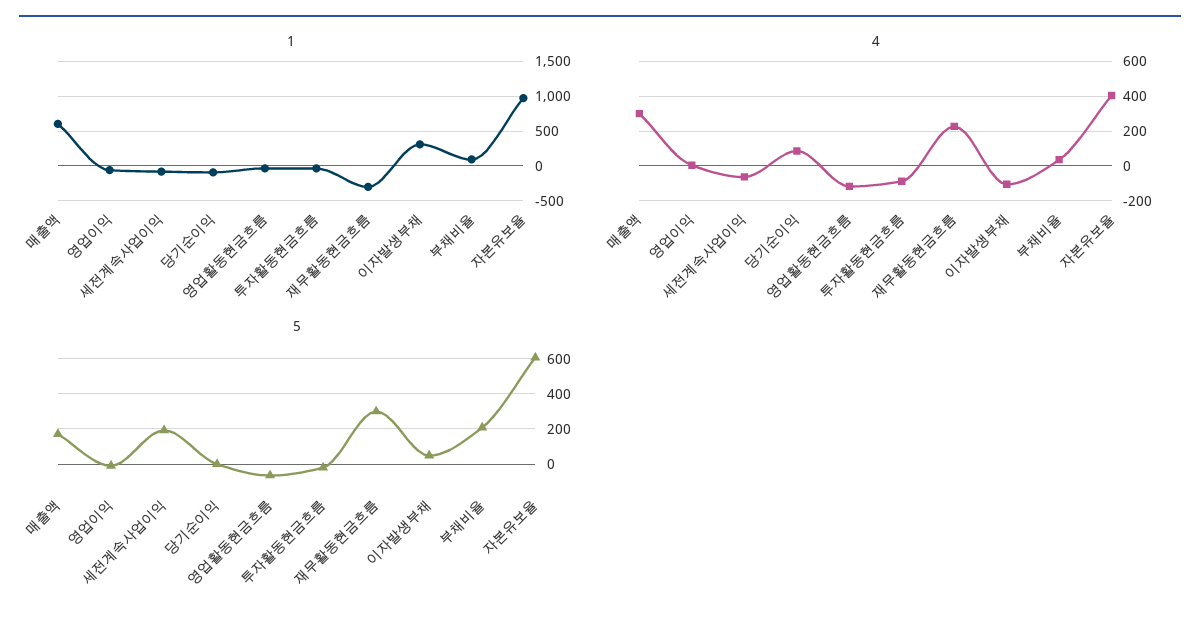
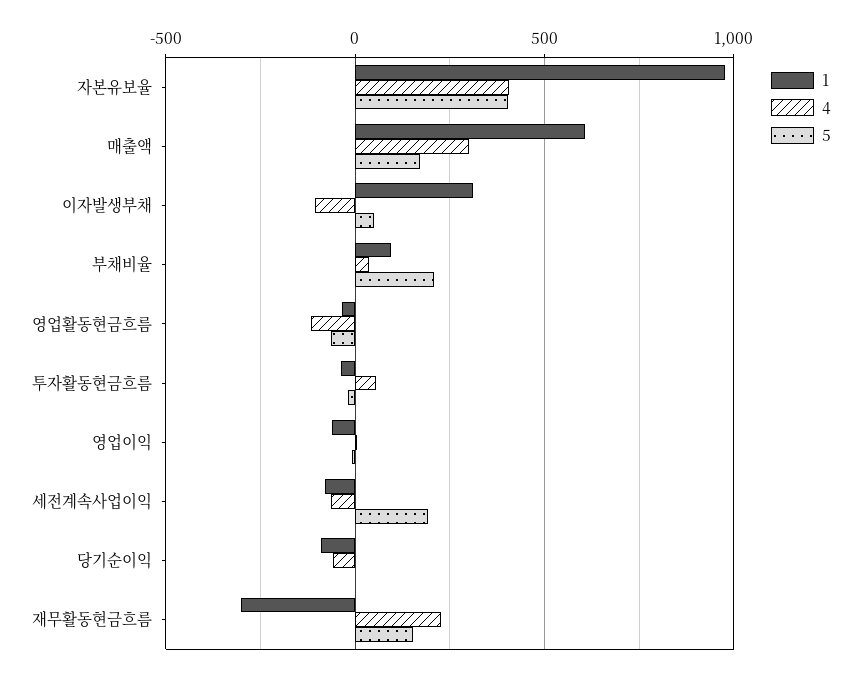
4, 당기순이익: 100 -> -50
4, 투자활동현금흐름: -100 -> 50
5, 재무활동현금흐름: 300 -> 150
5, 자본유보율: 600 -> 400

